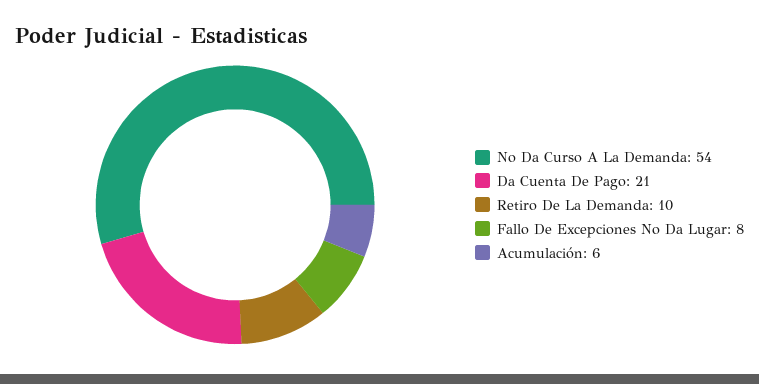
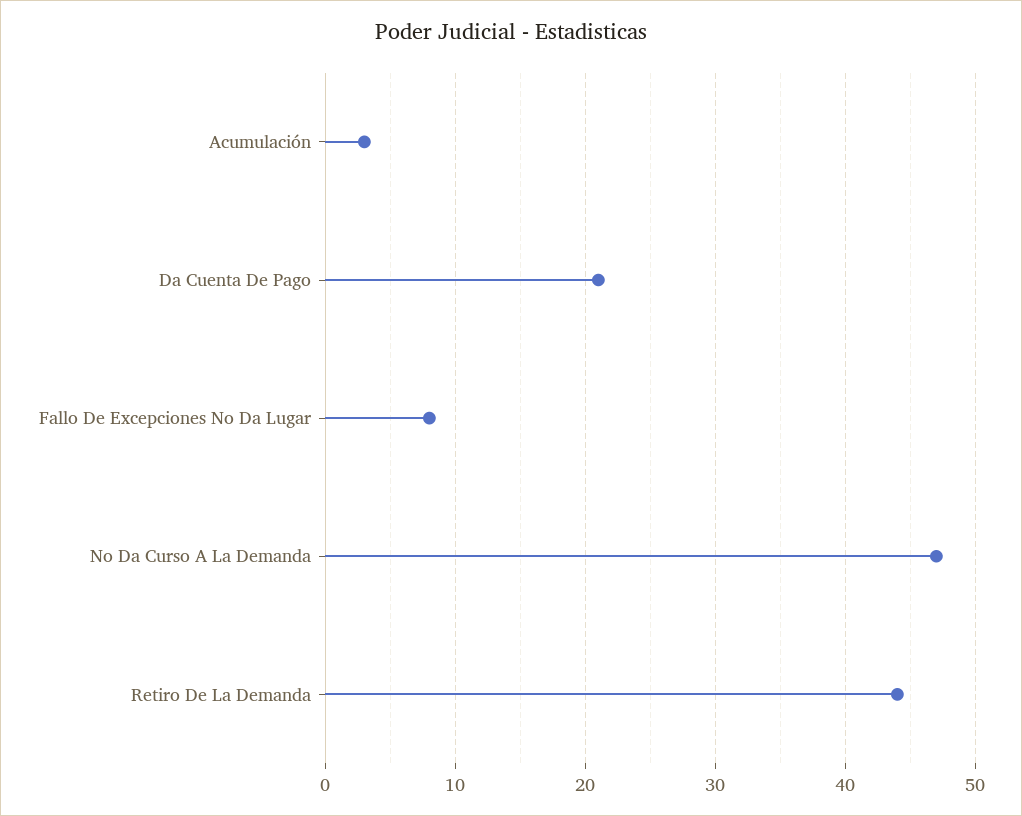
No Da Curso A La Demanda: 54 -> 47
Retiro De La Demanda: 10 -> 44
Acumulación: 6 -> 3

